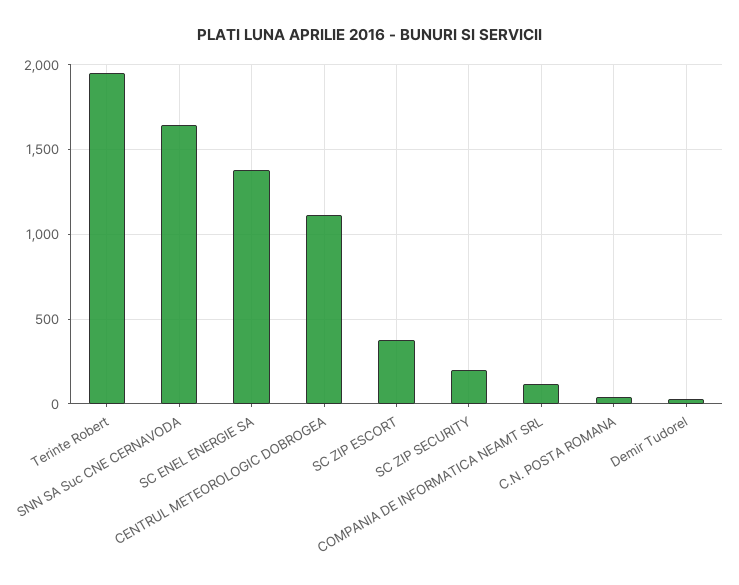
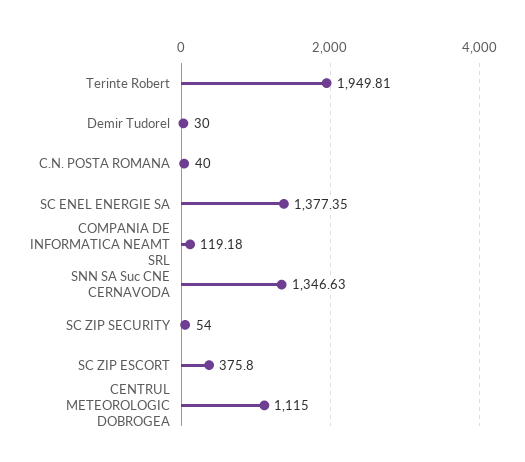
SNN SA Suc CNE CERNAVODA: 1650 -> 1346.63
SC ZIP SECURITY: 200 -> 54

